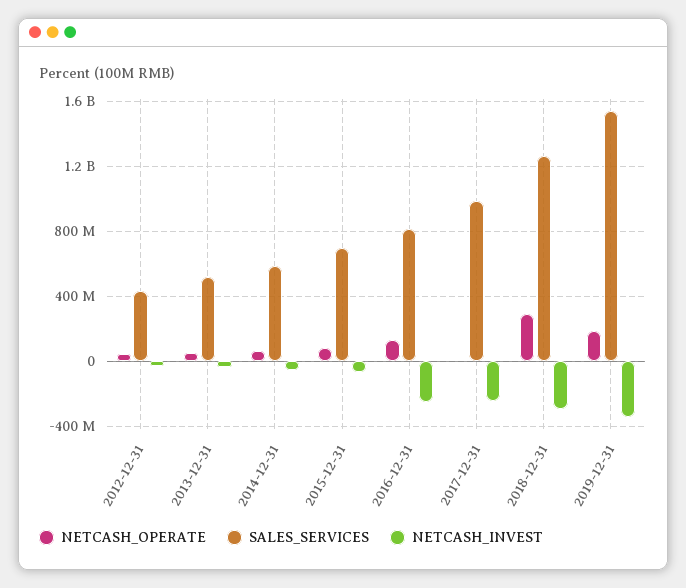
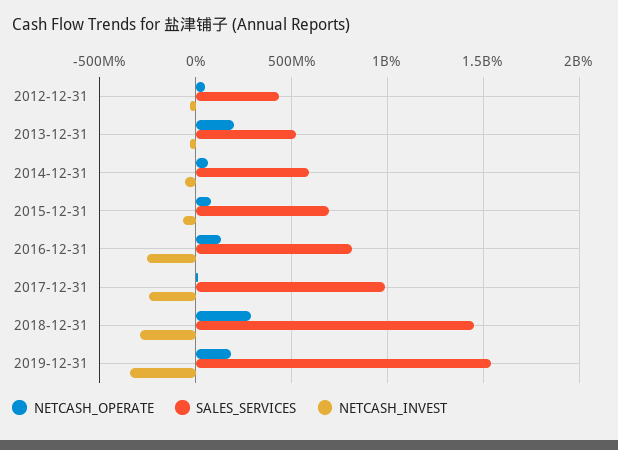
NETCASH_OPERATE, 2013-12-31: 50000000 -> 200000000
SALES_SERVICES, 2018-12-31: 1250000000 -> 1450000000

